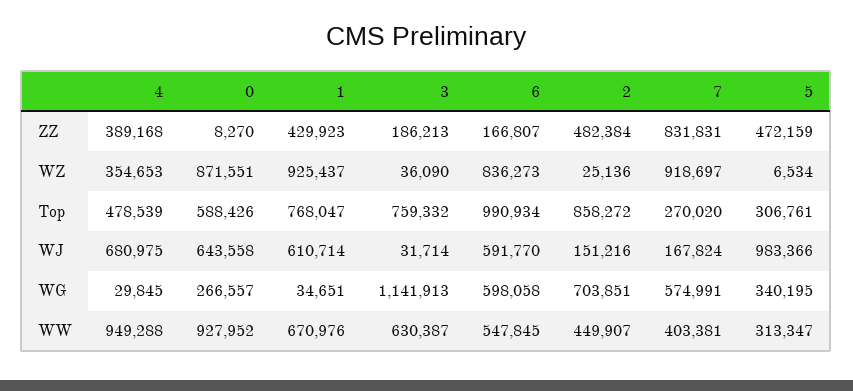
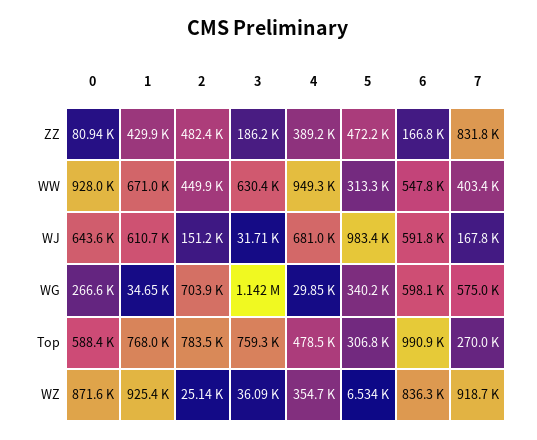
0, ZZ: 8270 -> 80940
2, Top: 858272 -> 783500

